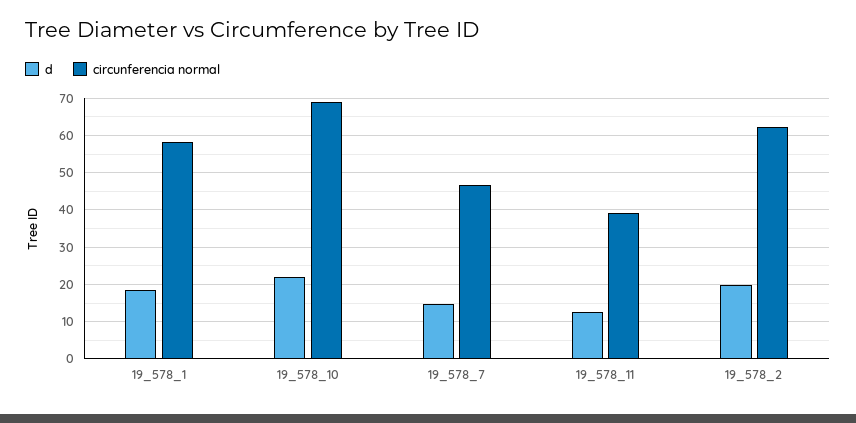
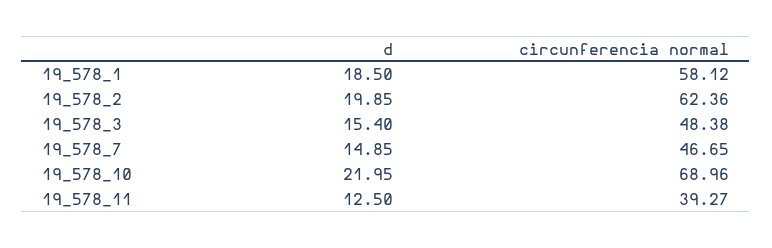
d, 19_578_3: none -> 15.4
circunferencia normal, 19_578_3: none -> 48.38

